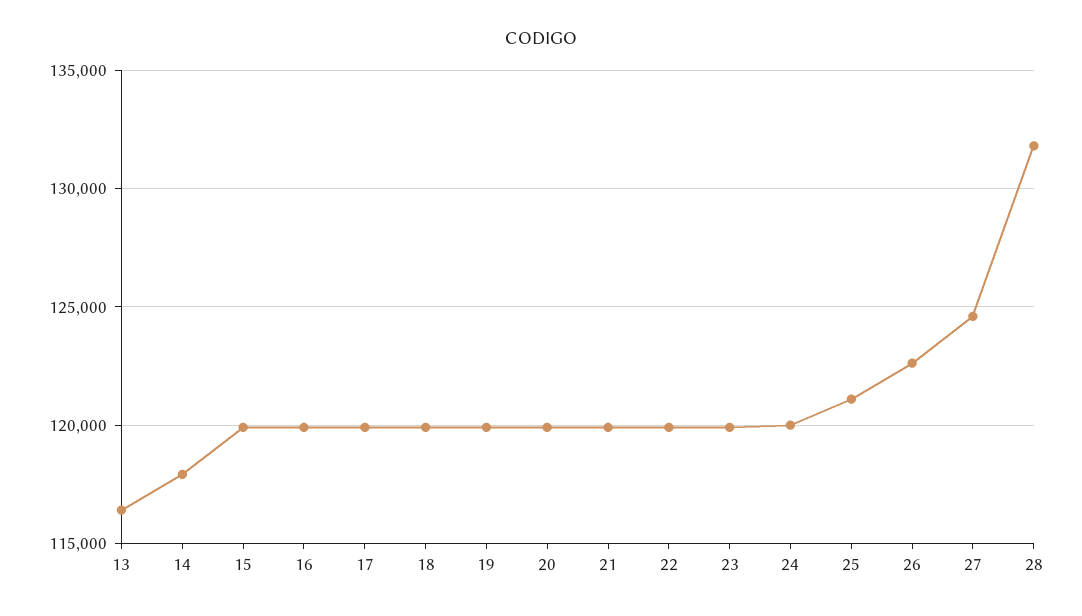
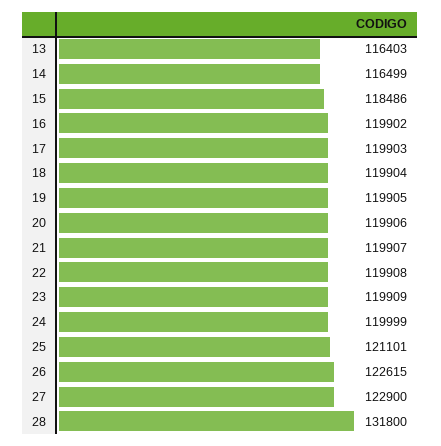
14: 118000 -> 116499
15: 120000 -> 118486
27: 124500 -> 122900

